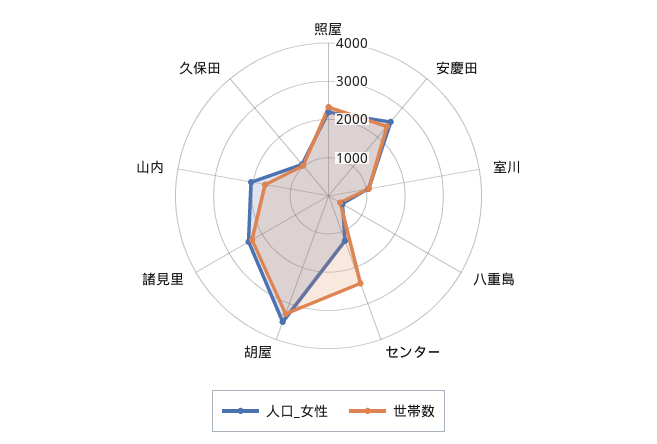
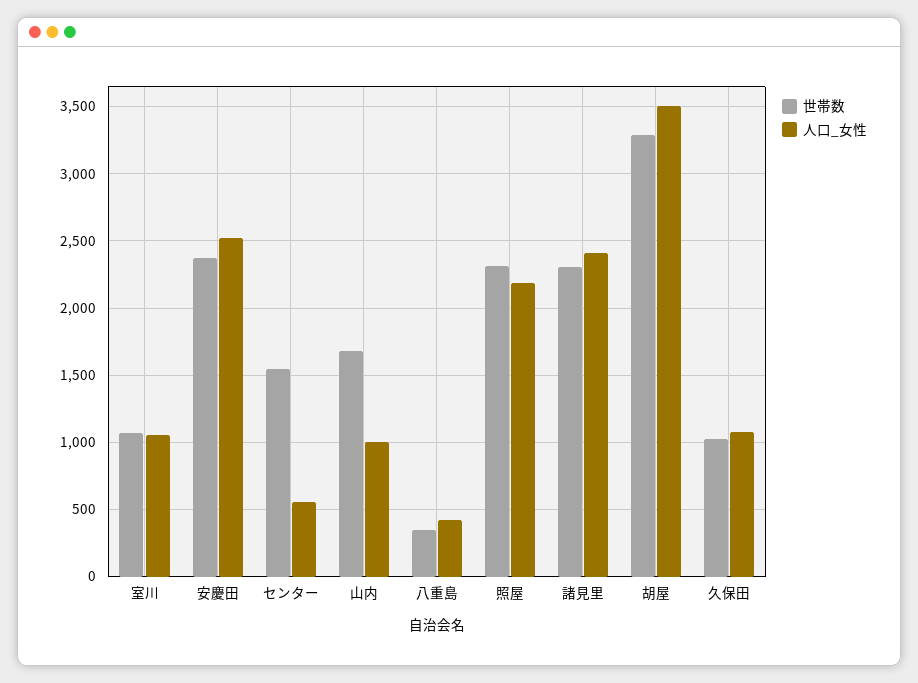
人口_女性, センター: 1250 -> 550
世帯数, センター: 2500 -> 1550
人口_女性, 山内: 2000 -> 1000

